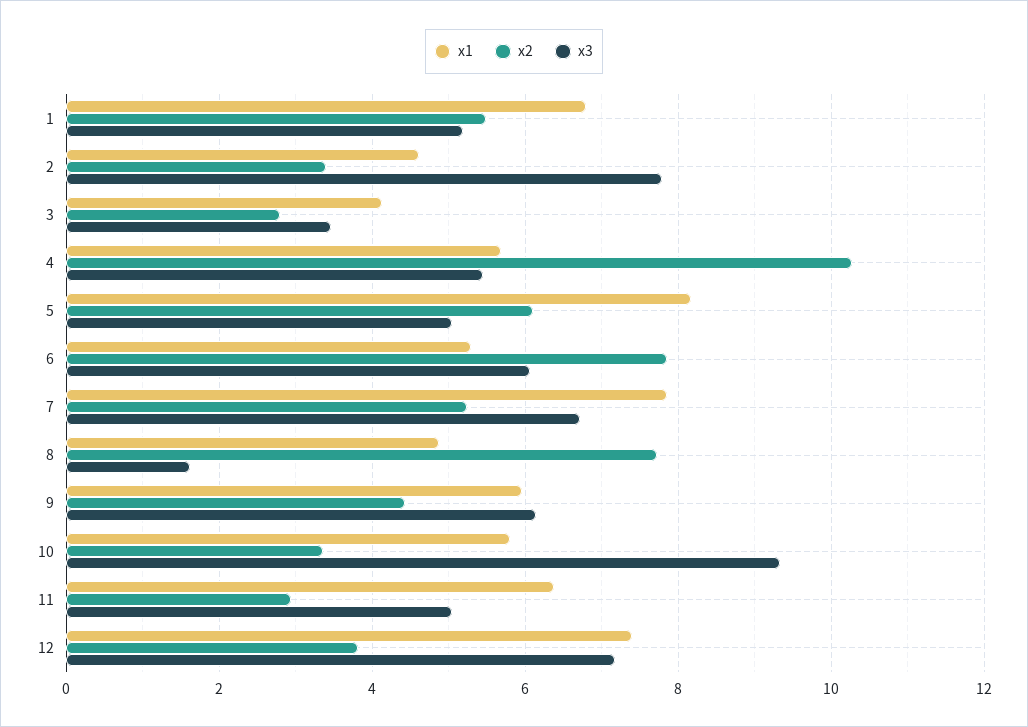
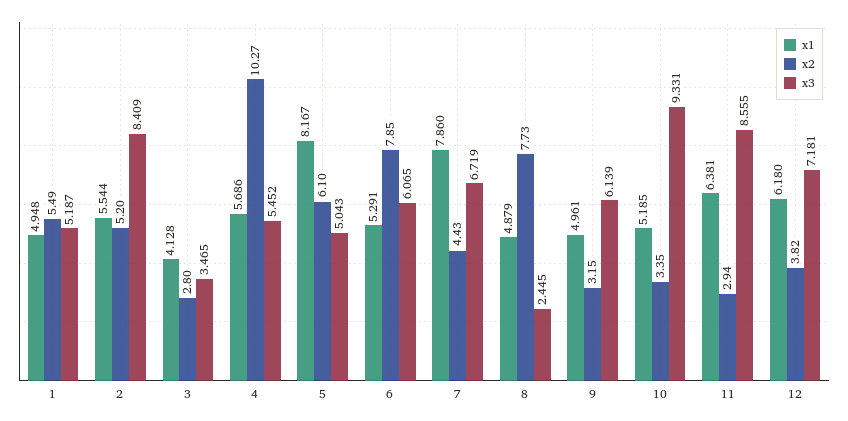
x1, 1: 6.8 -> 4.948
x1, 2: 4.6 -> 5.544
x2, 2: 3.4 -> 5.2
x3, 2: 7.8 -> 8.409
x2, 7: 5.2 -> 4.43
x3, 8: 1.6 -> 2.445
x1, 9: 6 -> 4.961
x2, 9: 4.4 -> 3.15
x1, 10: 5.8 -> 5.185
x3, 11: 5 -> 8.555
x1, 12: 7.4 -> 6.18

